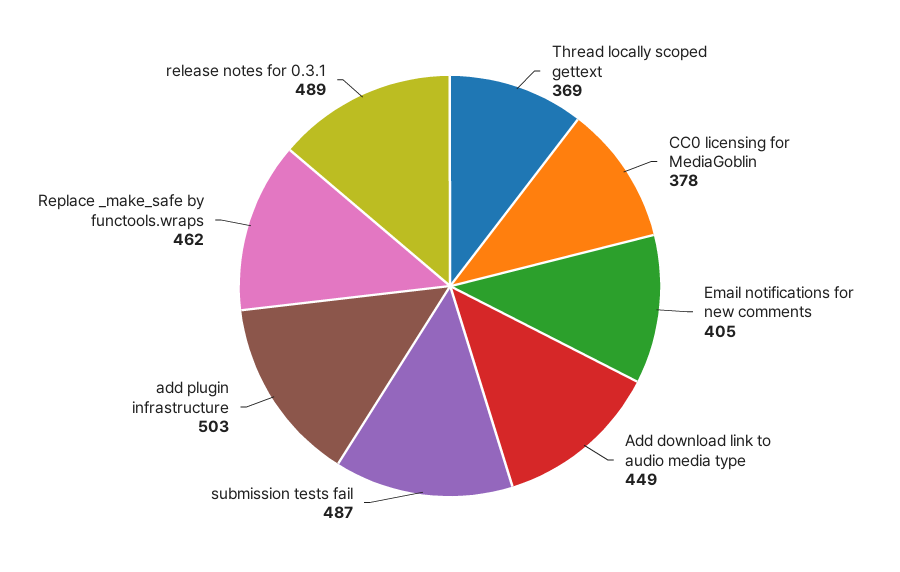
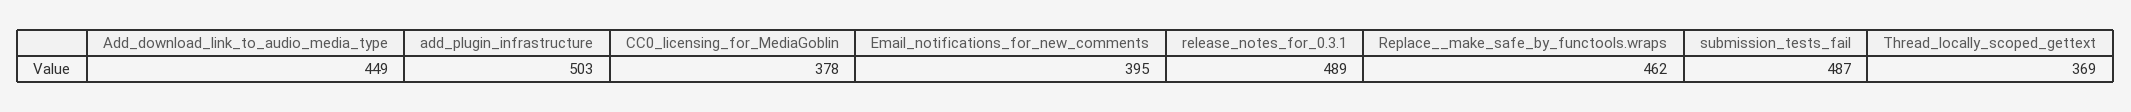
Email notifications for new comments: 405 -> 395

